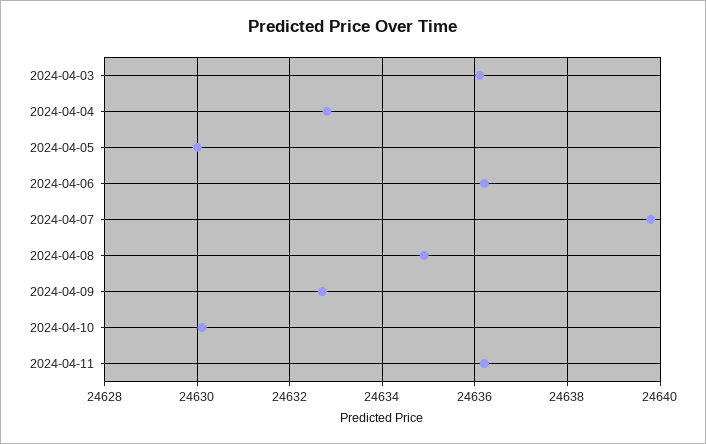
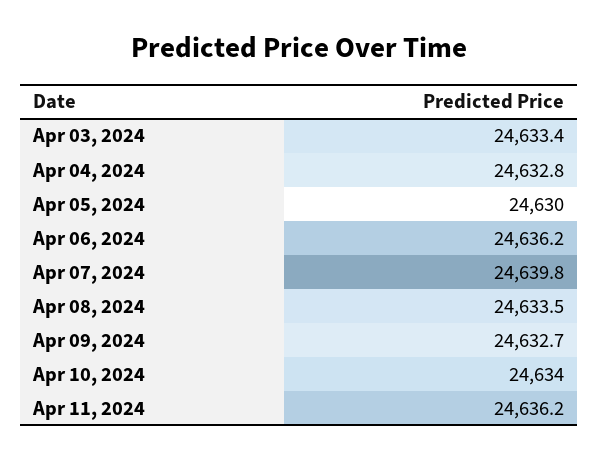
2024-04-03: 24636 -> 24633.4
2024-04-08: 24635 -> 24633.5
2024-04-10: 24630 -> 24634

